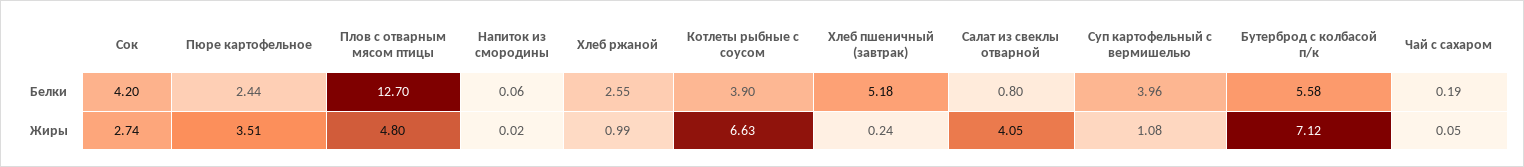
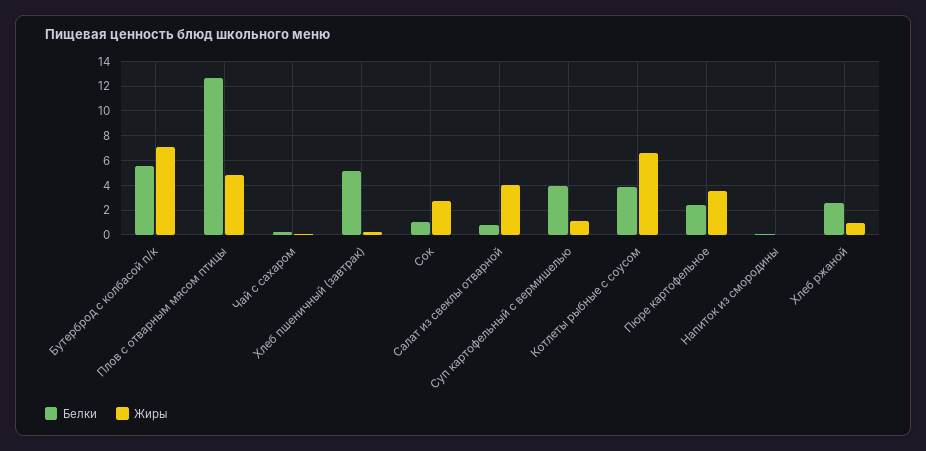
Белки, Сок: 4.2 -> 1

